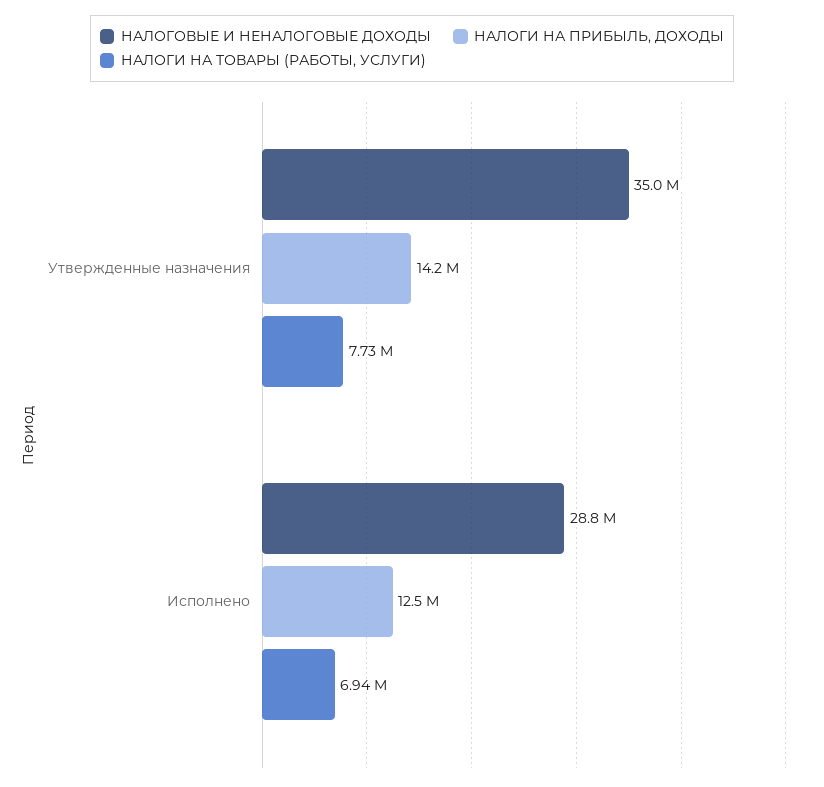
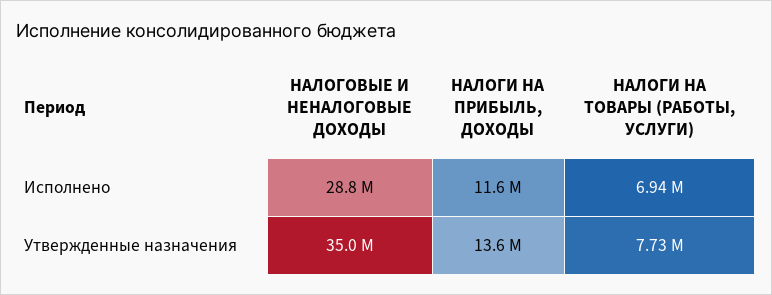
НАЛОГИ НА ПРИБЫЛЬ, ДОХОДЫ, Утвержденные назначения: 14200000 -> 13600000
НАЛОГИ НА ПРИБЫЛЬ, ДОХОДЫ, Исполнено: 12500000 -> 11600000

